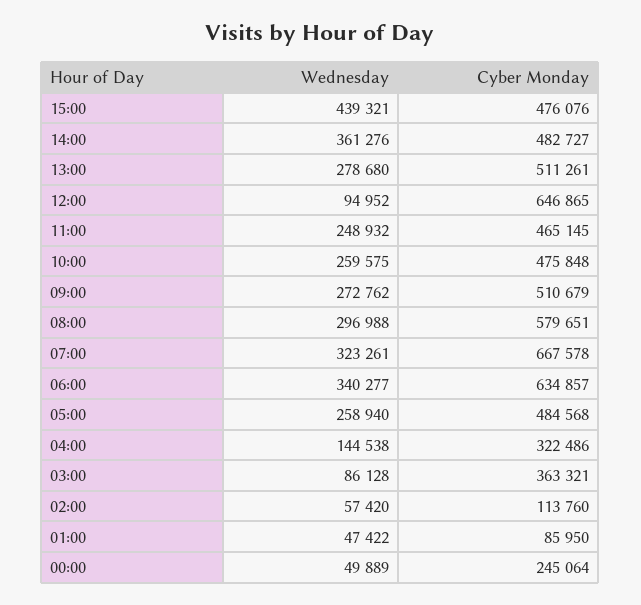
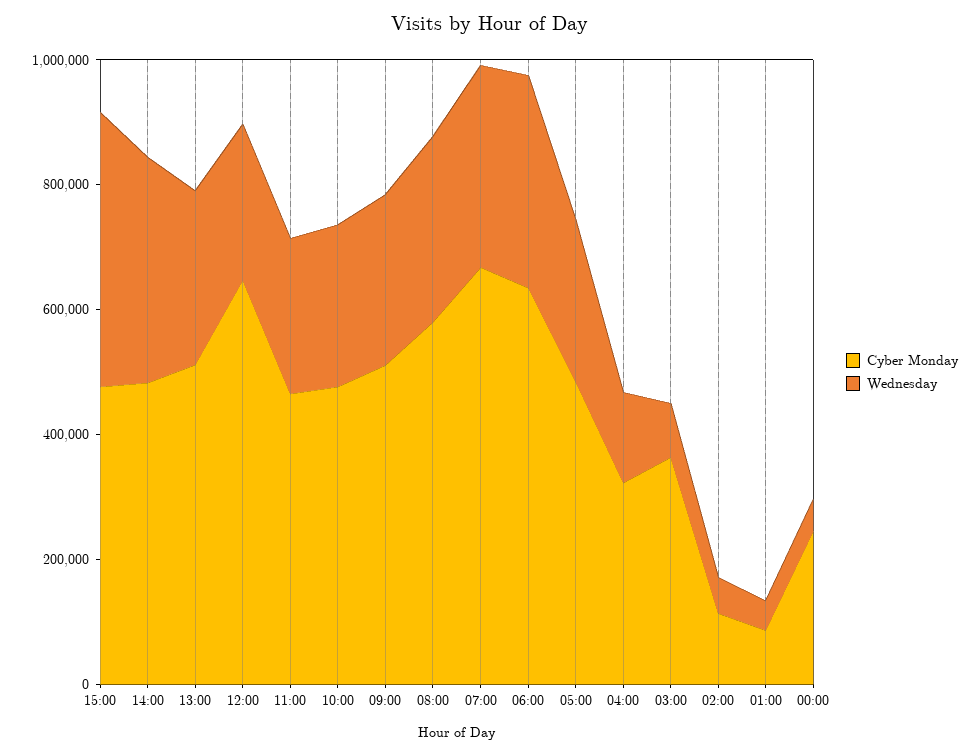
Wednesday, 12:00: 94952 -> 250000

